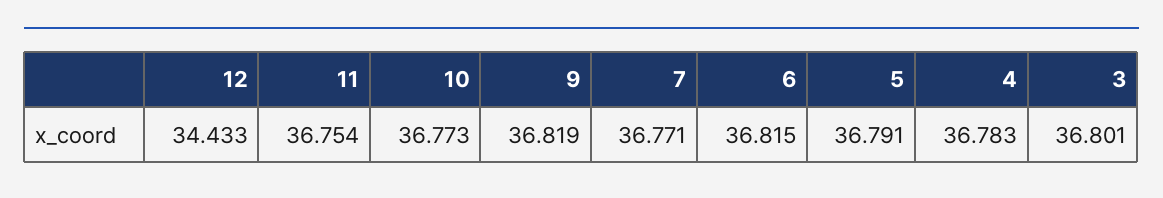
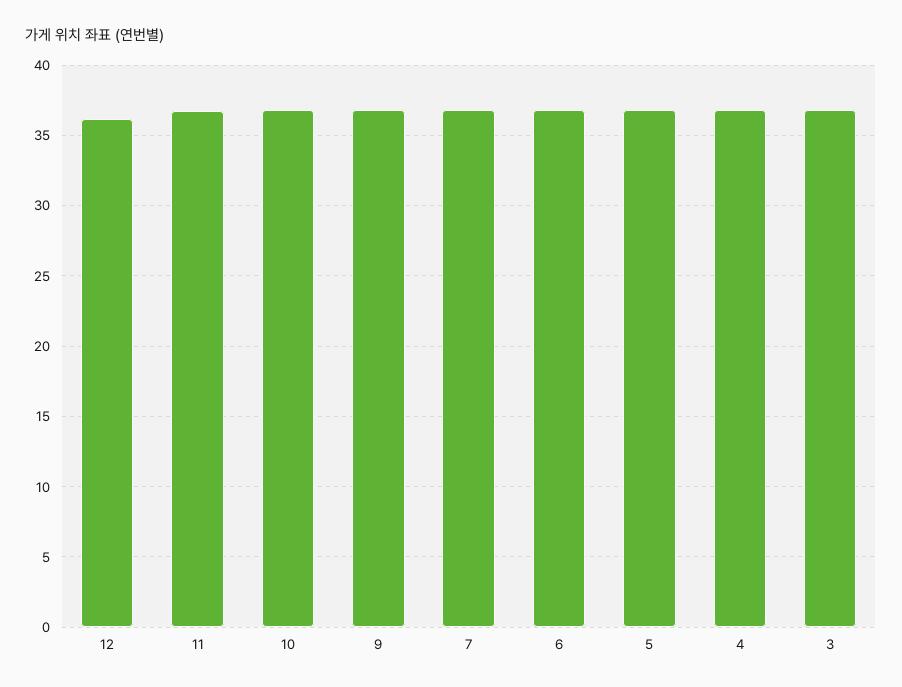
12: 34.433 -> 36

